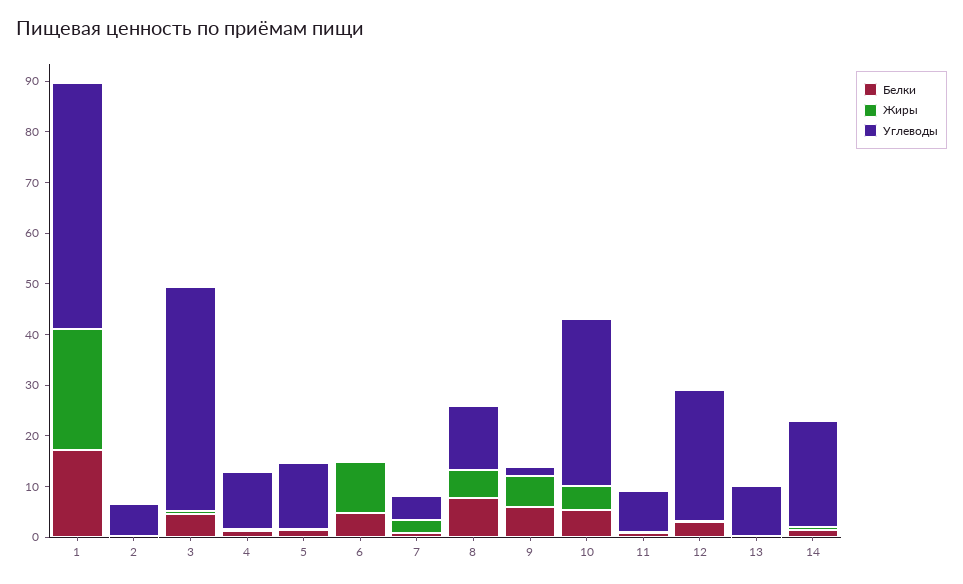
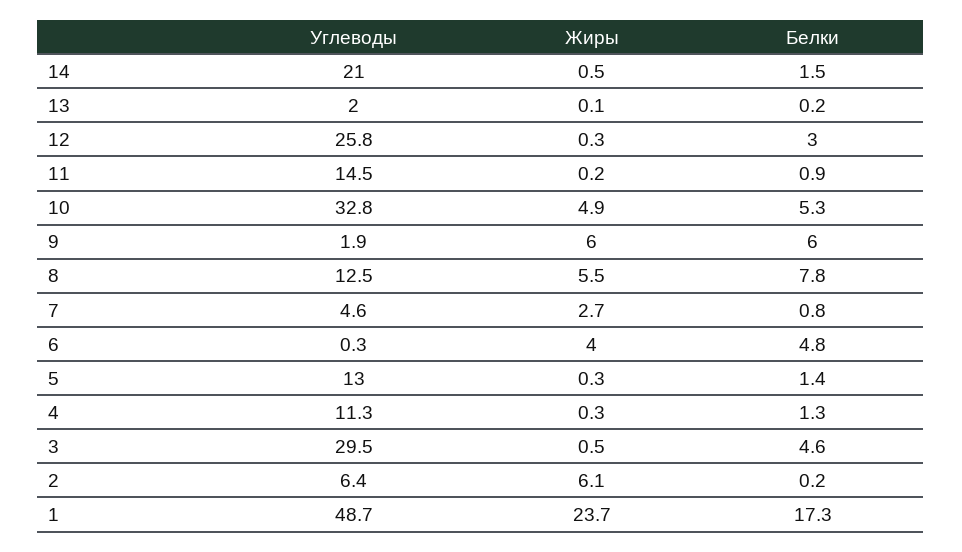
Жиры, 2: 0 -> 6.1
Углеводы, 3: 44 -> 29.5
Жиры, 6: 10 -> 4
Углеводы, 11: 8 -> 14.5
Углеводы, 13: 10 -> 2

